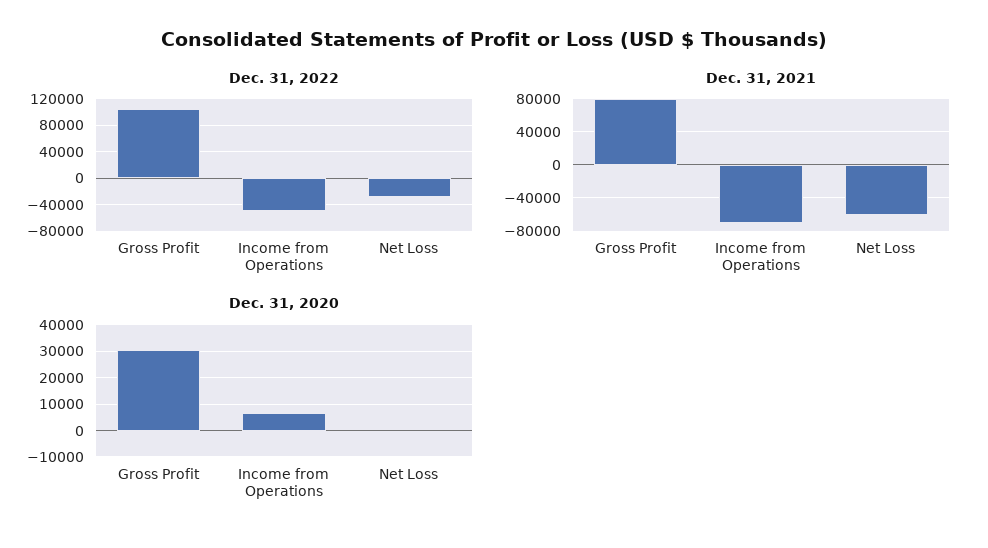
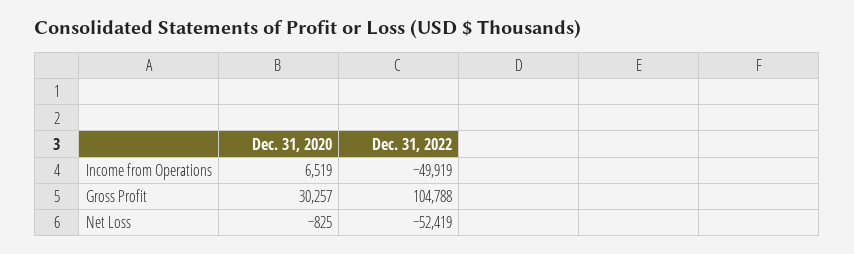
Dec. 31, 2022, Net Loss: -30000 -> -52419
Dec. 31, 2021, Gross Profit: 80000 -> none
Dec. 31, 2021, Income from Operations: -70000 -> none
Dec. 31, 2021, Net Loss: -60000 -> none

